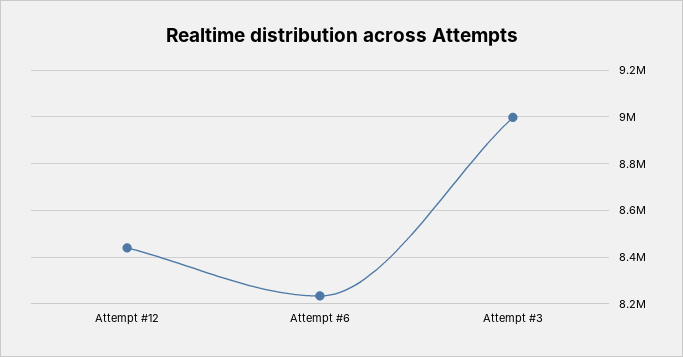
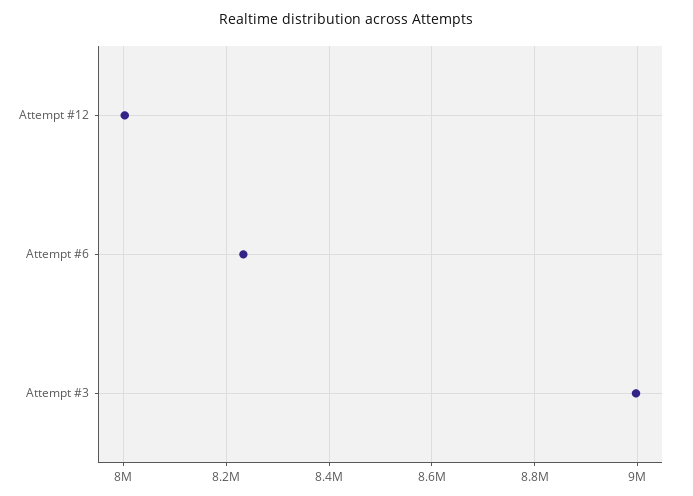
Attempt #12: 8450000 -> 8000000

